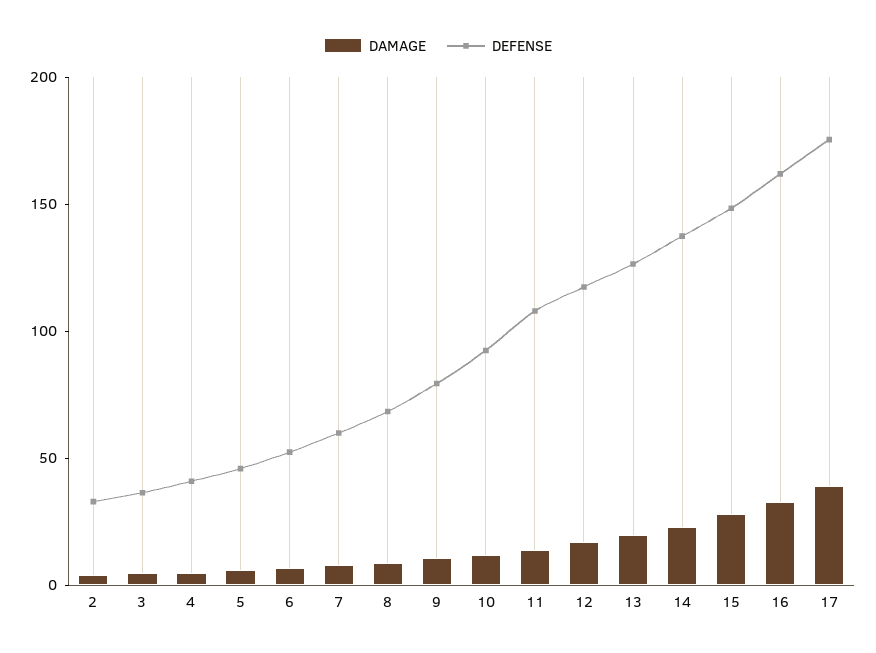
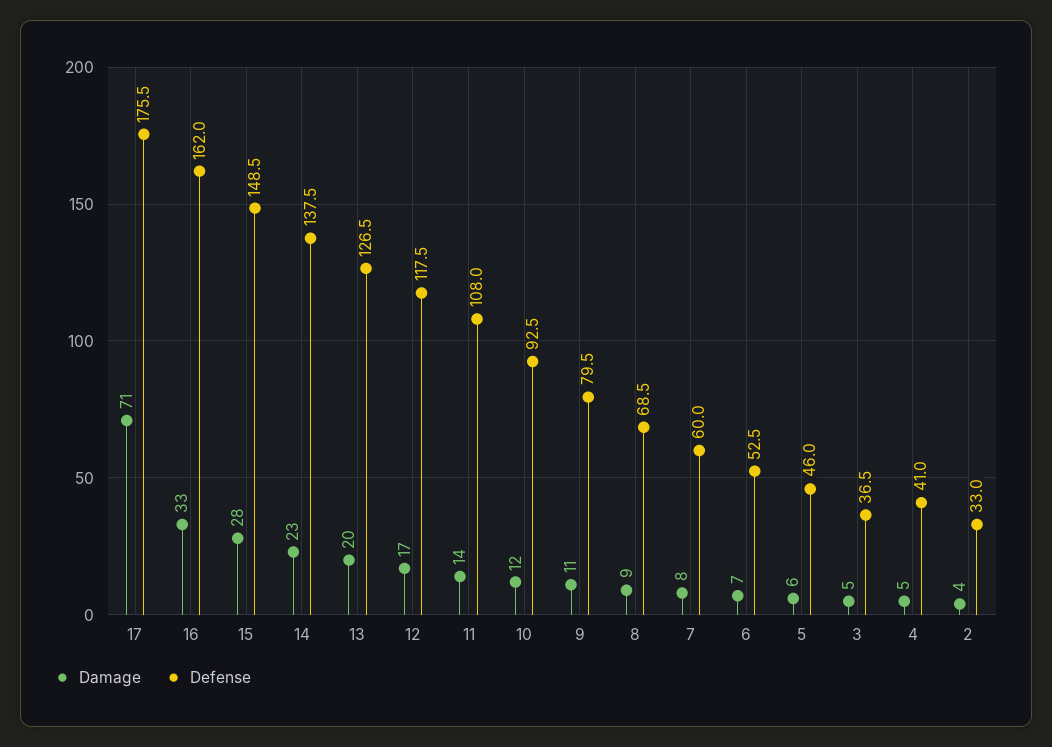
DAMAGE, 17: 40 -> 71

